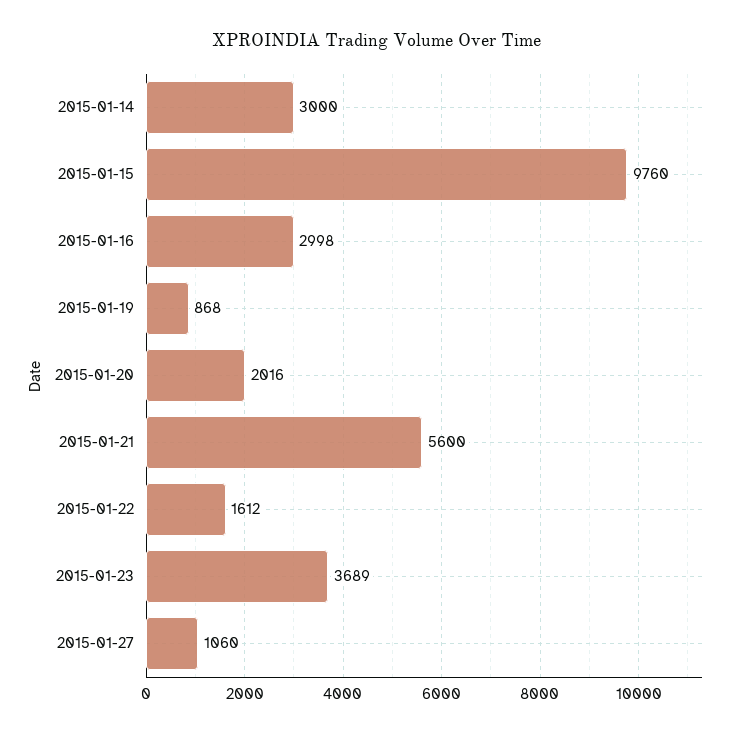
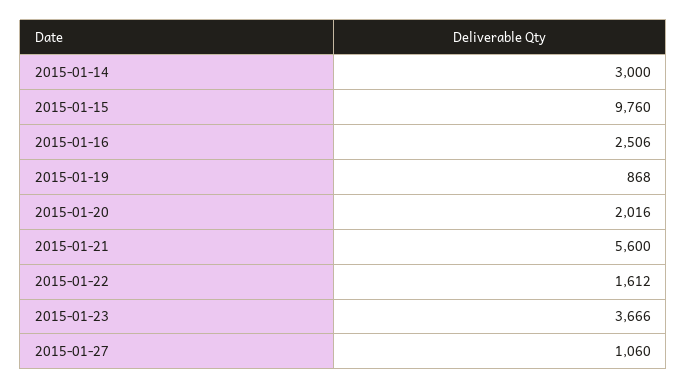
2015-01-16: 2998 -> 2506
2015-01-23: 3689 -> 3666

